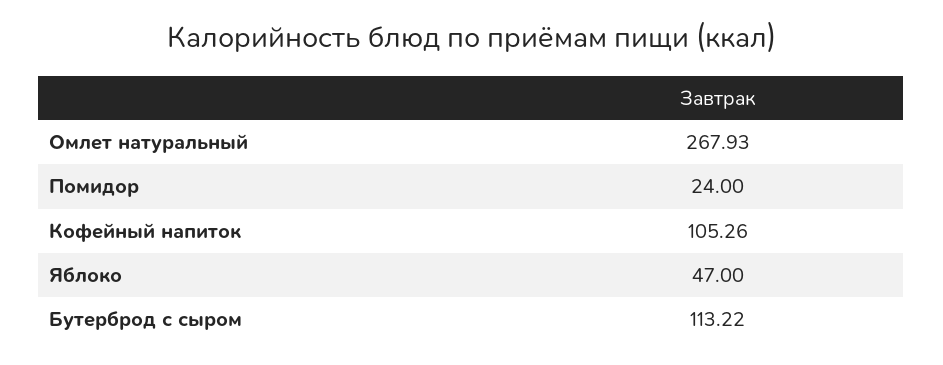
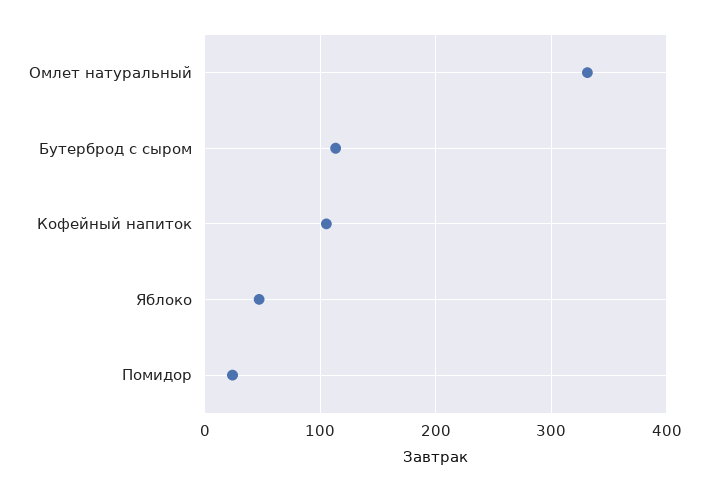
Омлет натуральный: 267.93 -> 330

